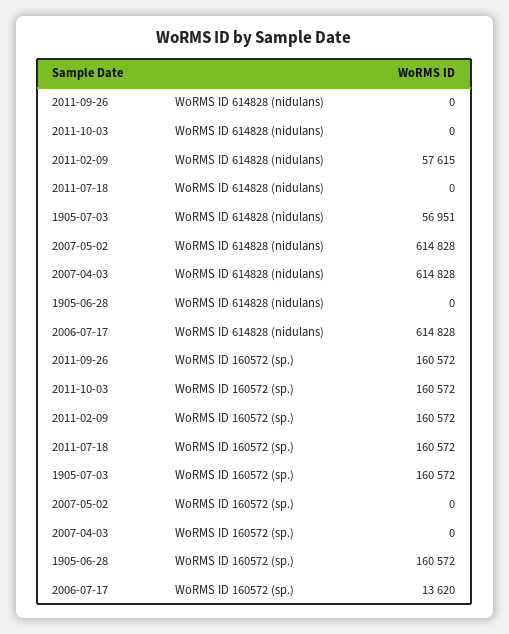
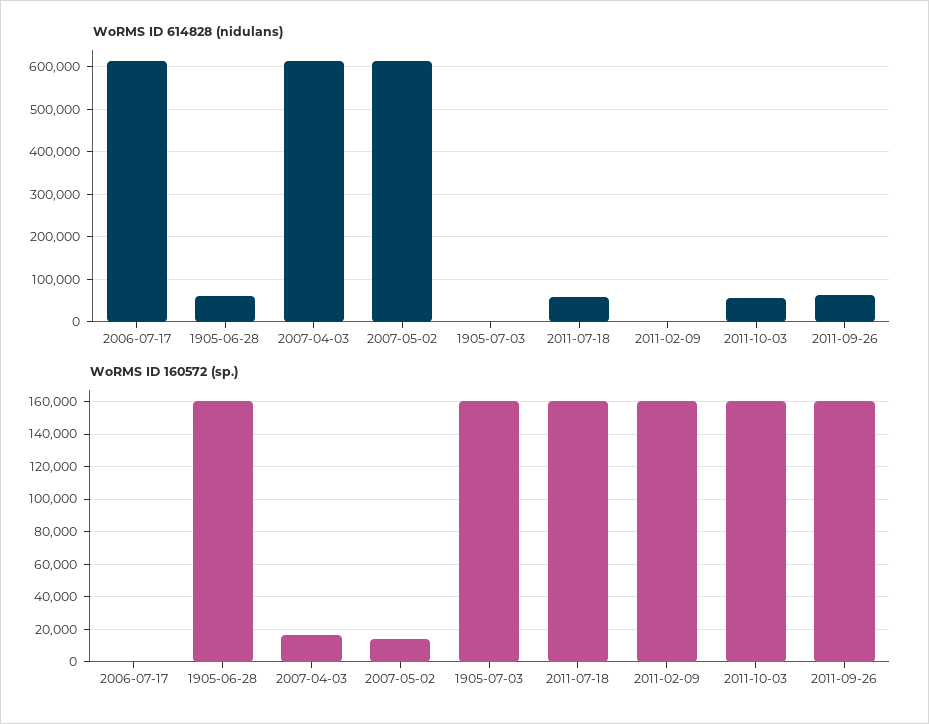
WoRMS ID 614828 (nidulans), 2011-09-26: 0 -> 60000
WoRMS ID 614828 (nidulans), 2011-10-03: 0 -> 60000
WoRMS ID 614828 (nidulans), 2011-02-09: 57615 -> 0
WoRMS ID 614828 (nidulans), 2011-07-18: 0 -> 60000
WoRMS ID 614828 (nidulans), 1905-07-03: 56951 -> 0
WoRMS ID 614828 (nidulans), 1905-06-28: 0 -> 60000
WoRMS ID 160572 (sp.), 2007-05-02: 0 -> 15000
WoRMS ID 160572 (sp.), 2007-04-03: 0 -> 15000
WoRMS ID 160572 (sp.), 2006-07-17: 13620 -> 0

